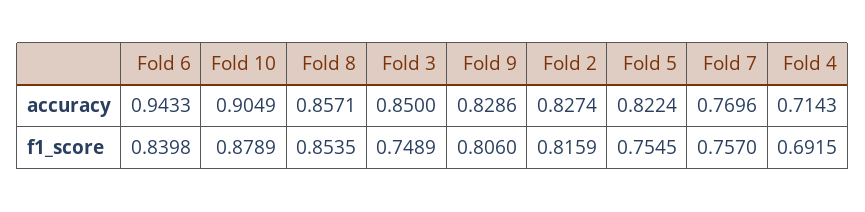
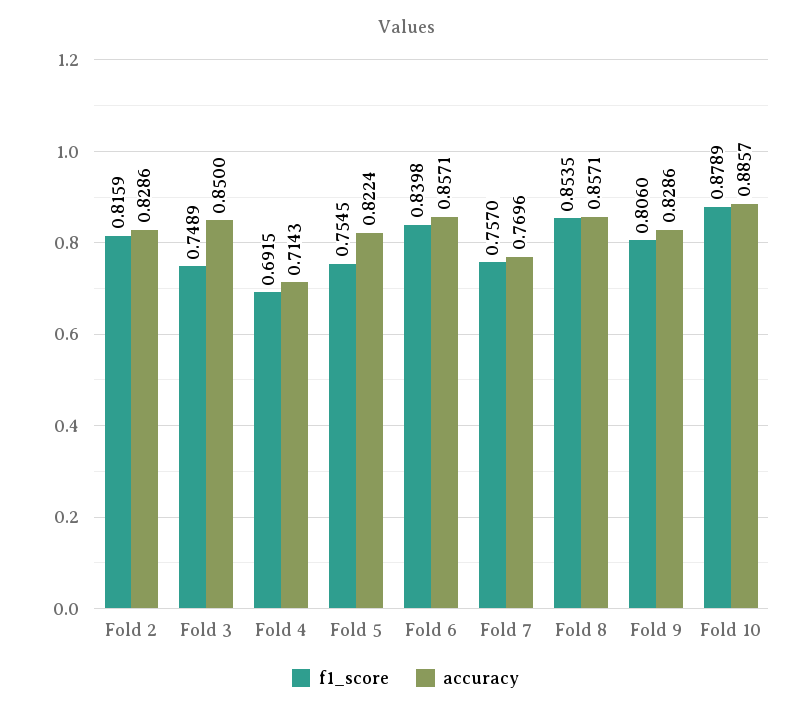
accuracy, Fold 6: 0.9433 -> 0.8571
accuracy, Fold 10: 0.9049 -> 0.8857
accuracy, Fold 2: 0.8274 -> 0.8286

